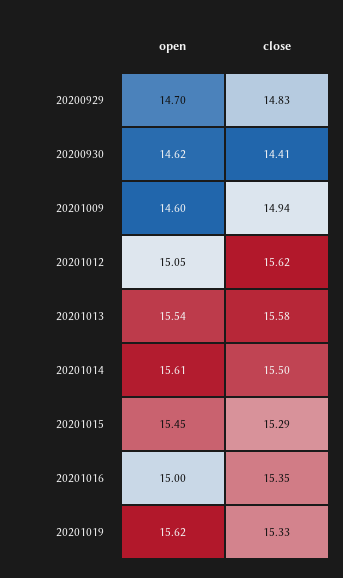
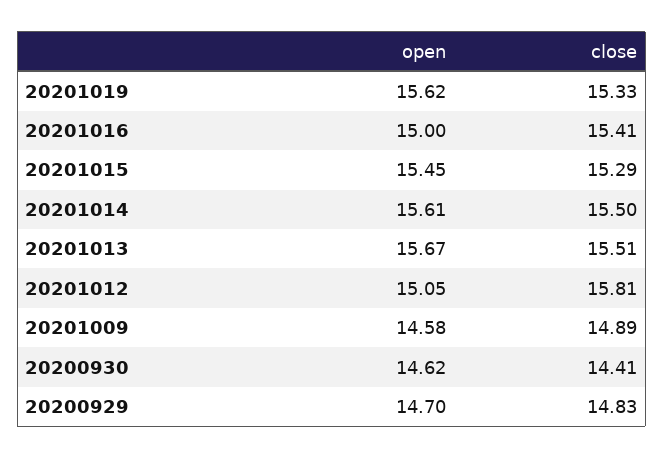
open, 20201009: 14.6 -> 14.58
close, 20201009: 14.94 -> 14.89
close, 20201012: 15.62 -> 15.81
open, 20201013: 15.54 -> 15.67
close, 20201013: 15.58 -> 15.51
close, 20201016: 15.35 -> 15.41

